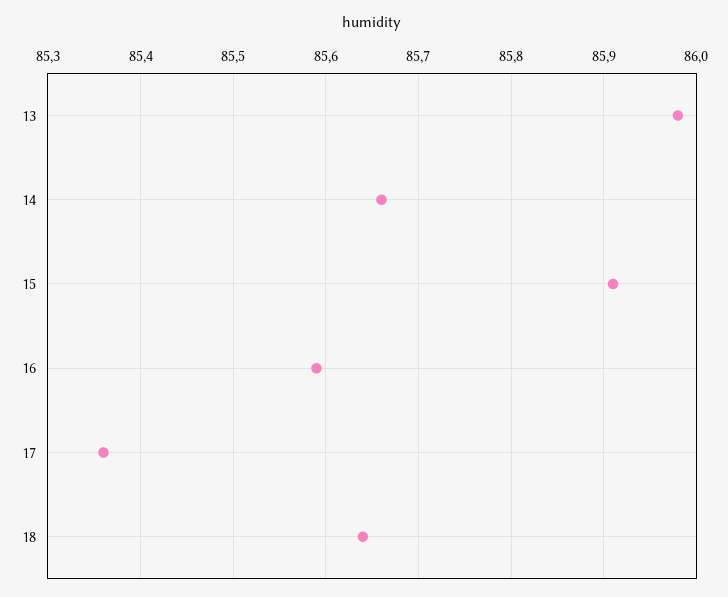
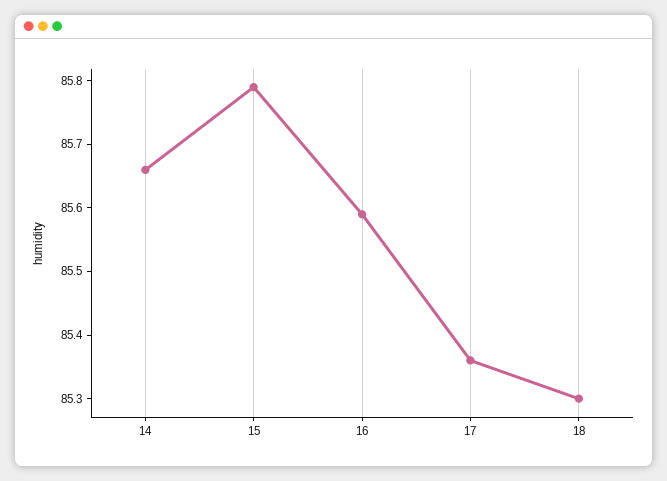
13: 85.98 -> none
15: 85.91 -> 85.8
18: 85.64 -> 85.3

